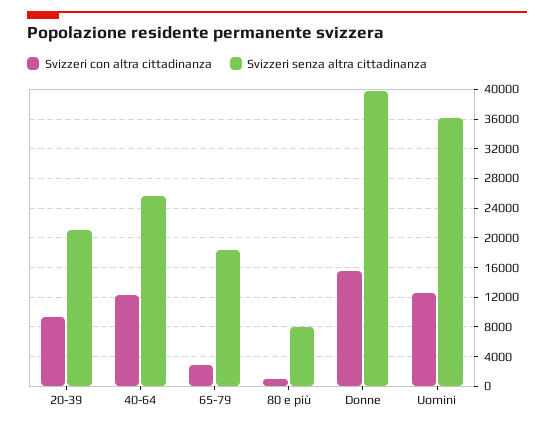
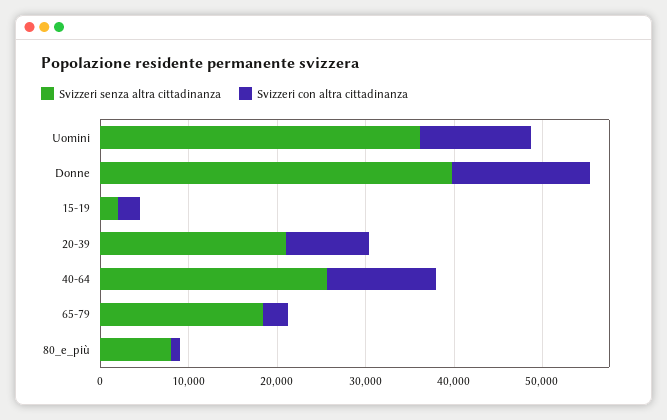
Svizzeri senza altra cittadinanza, 15-19: none -> 2000
Svizzeri con altra cittadinanza, 15-19: none -> 2000

